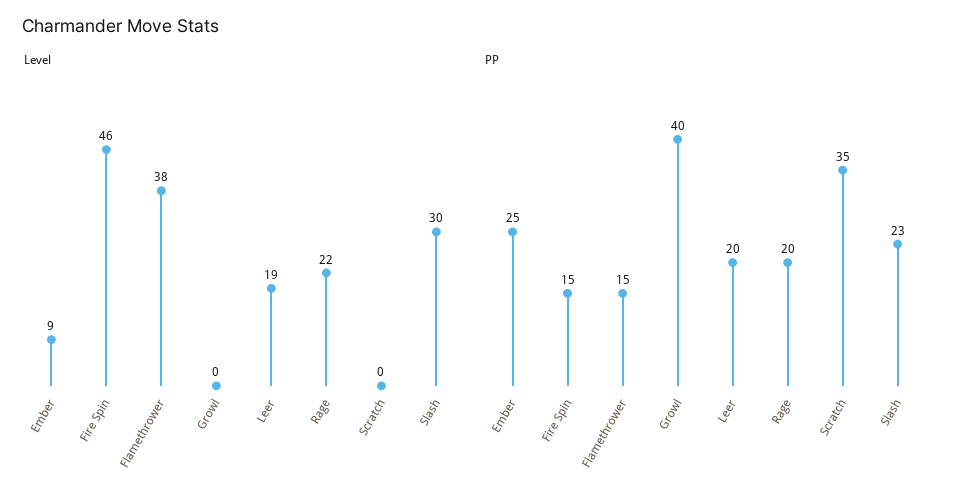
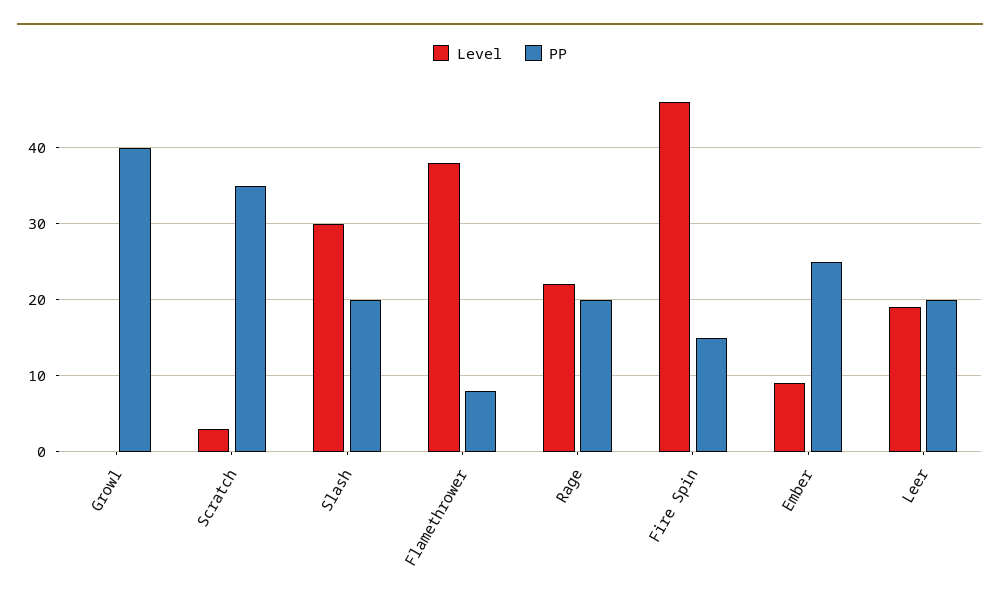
Level, Scratch: 0 -> 3
PP, Flamethrower: 15 -> 8
PP, Slash: 23 -> 20

